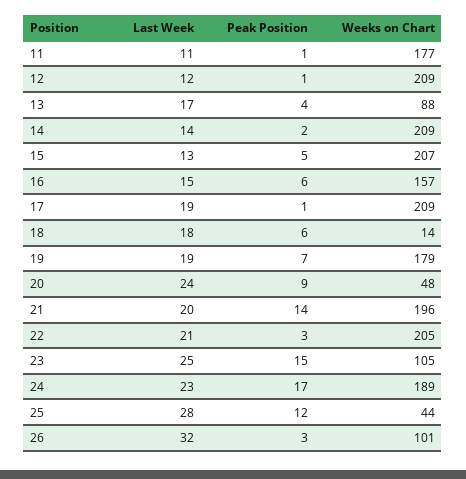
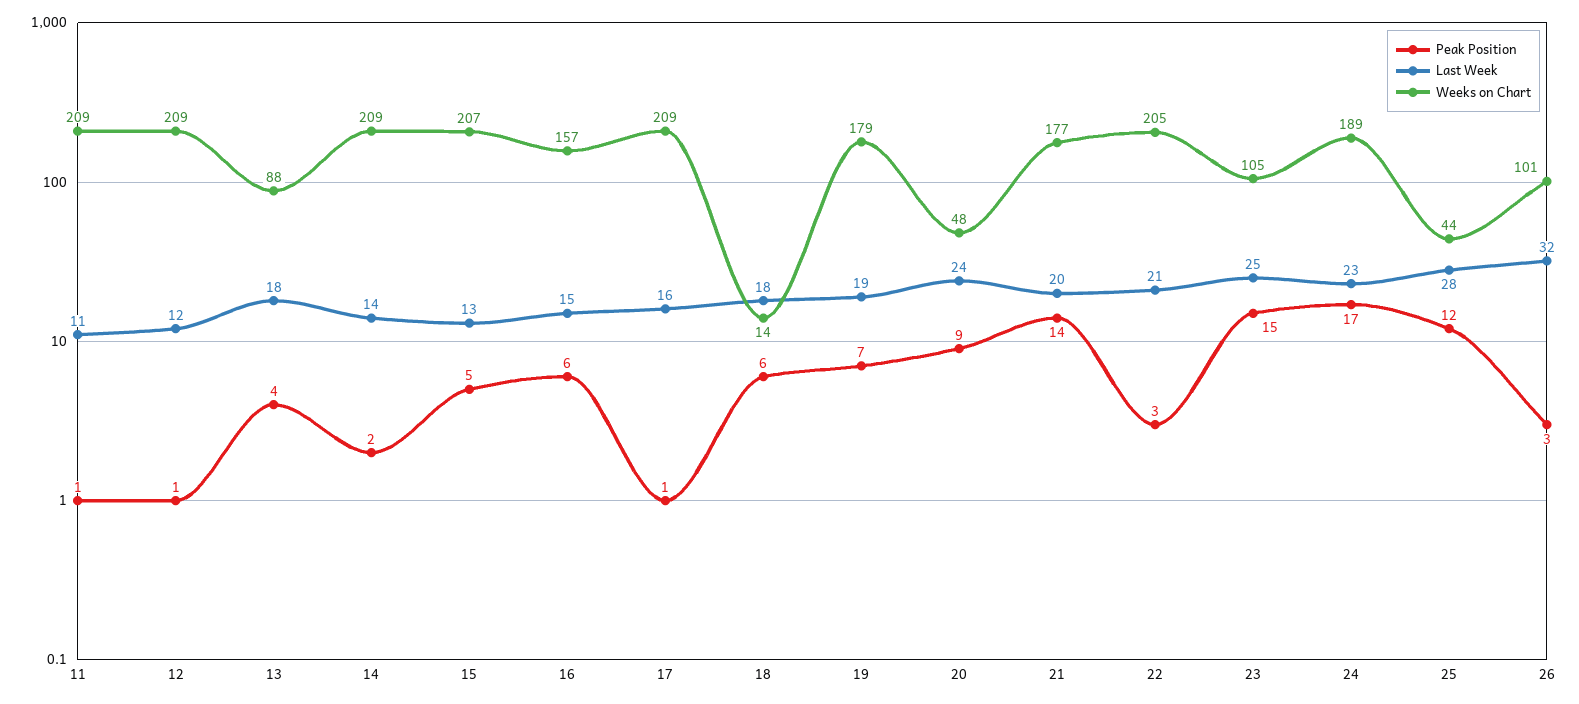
Weeks on Chart, 11: 177 -> 209
Last Week, 13: 17 -> 18
Last Week, 17: 19 -> 16
Weeks on Chart, 21: 196 -> 177

